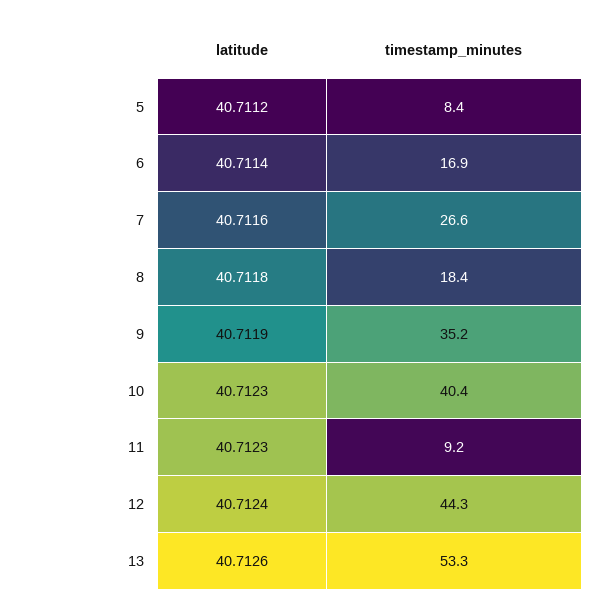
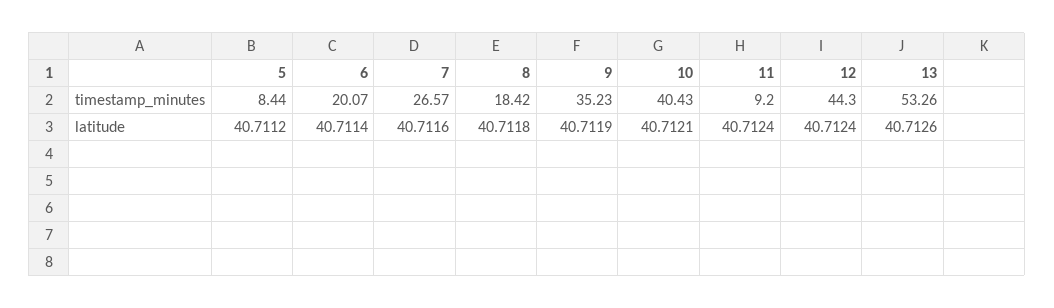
timestamp_minutes, 6: 16.9 -> 20.07
latitude, 10: 40.7123 -> 40.7121
latitude, 11: 40.7123 -> 40.7124

